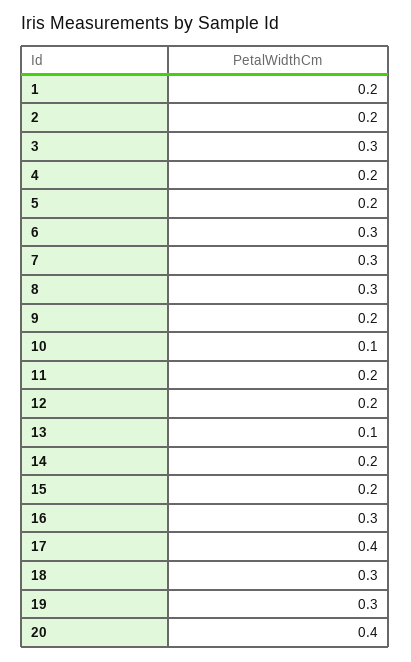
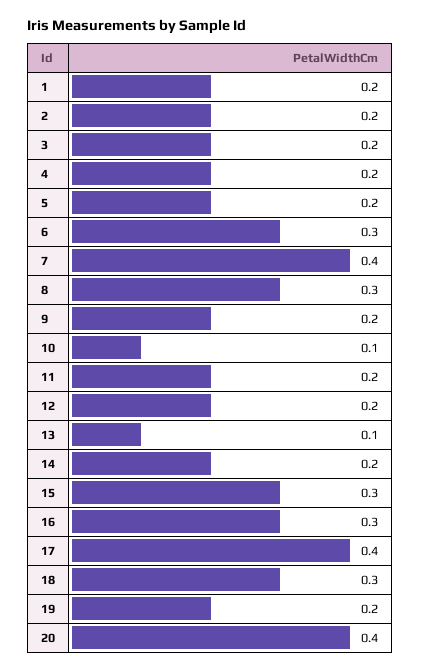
3: 0.3 -> 0.2
7: 0.3 -> 0.4
15: 0.2 -> 0.3
19: 0.3 -> 0.2

